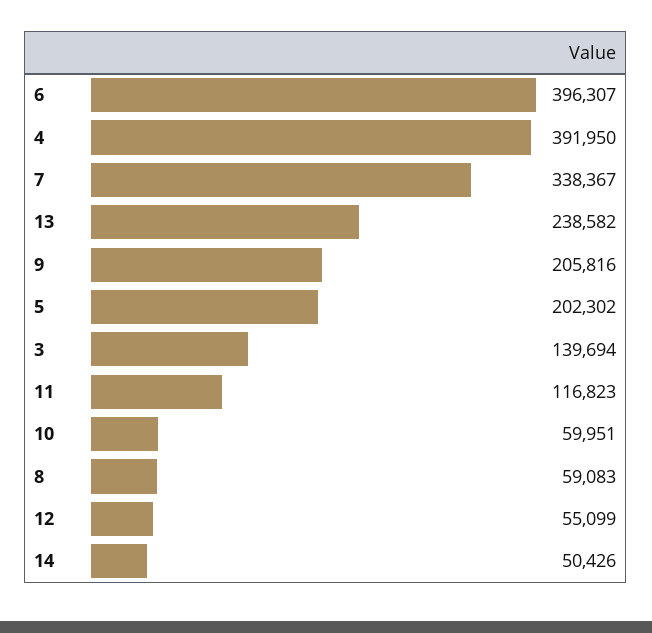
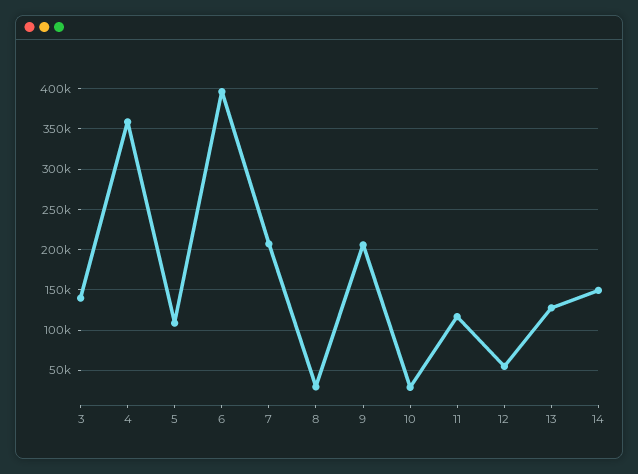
4: 391950 -> 360000
7: 338367 -> 210000
13: 238582 -> 130000
5: 202302 -> 110000
10: 59951 -> 30000
8: 59083 -> 30000
14: 50426 -> 150000

